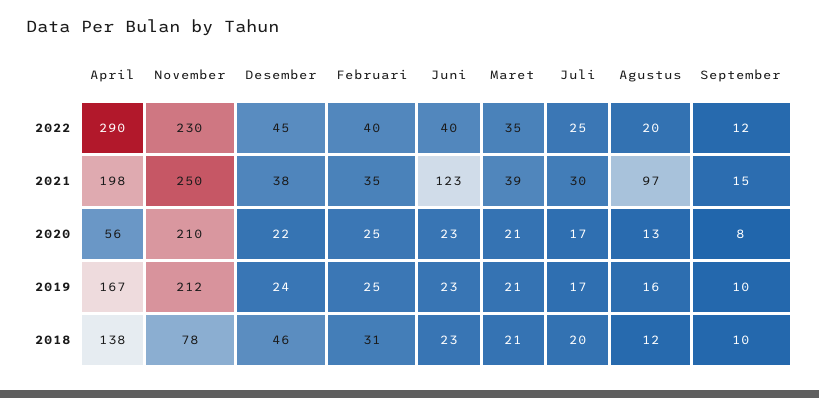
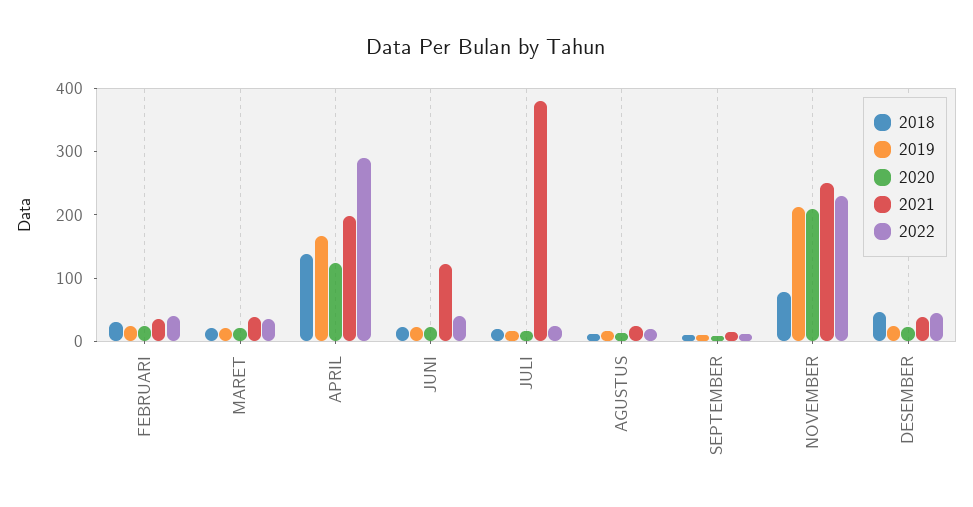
2021, Juli: 30 -> 380
2021, Agustus: 97 -> 20
2020, April: 56 -> 120

